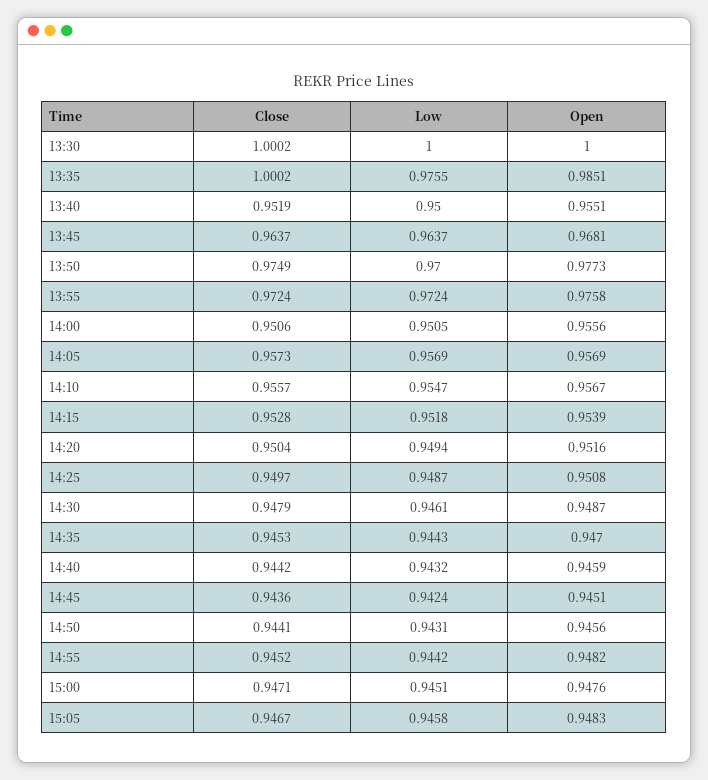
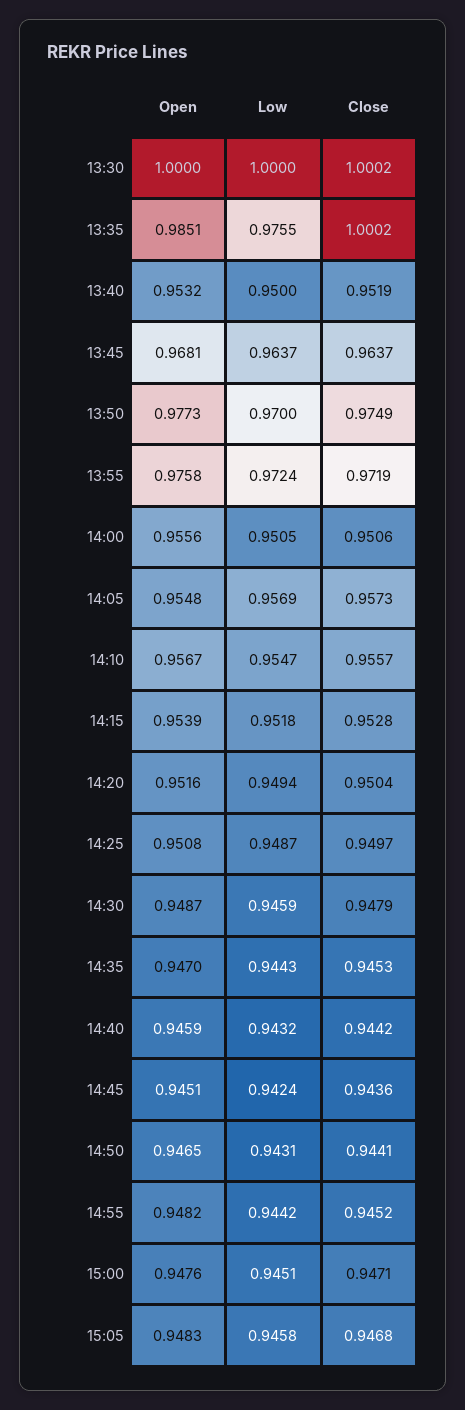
Open, 13:40: 0.9551 -> 0.9532
Close, 13:55: 0.9724 -> 0.9719
Open, 14:05: 0.9569 -> 0.9548
Low, 14:30: 0.9461 -> 0.9459
Open, 14:50: 0.9456 -> 0.9465
Close, 15:05: 0.9467 -> 0.9468

